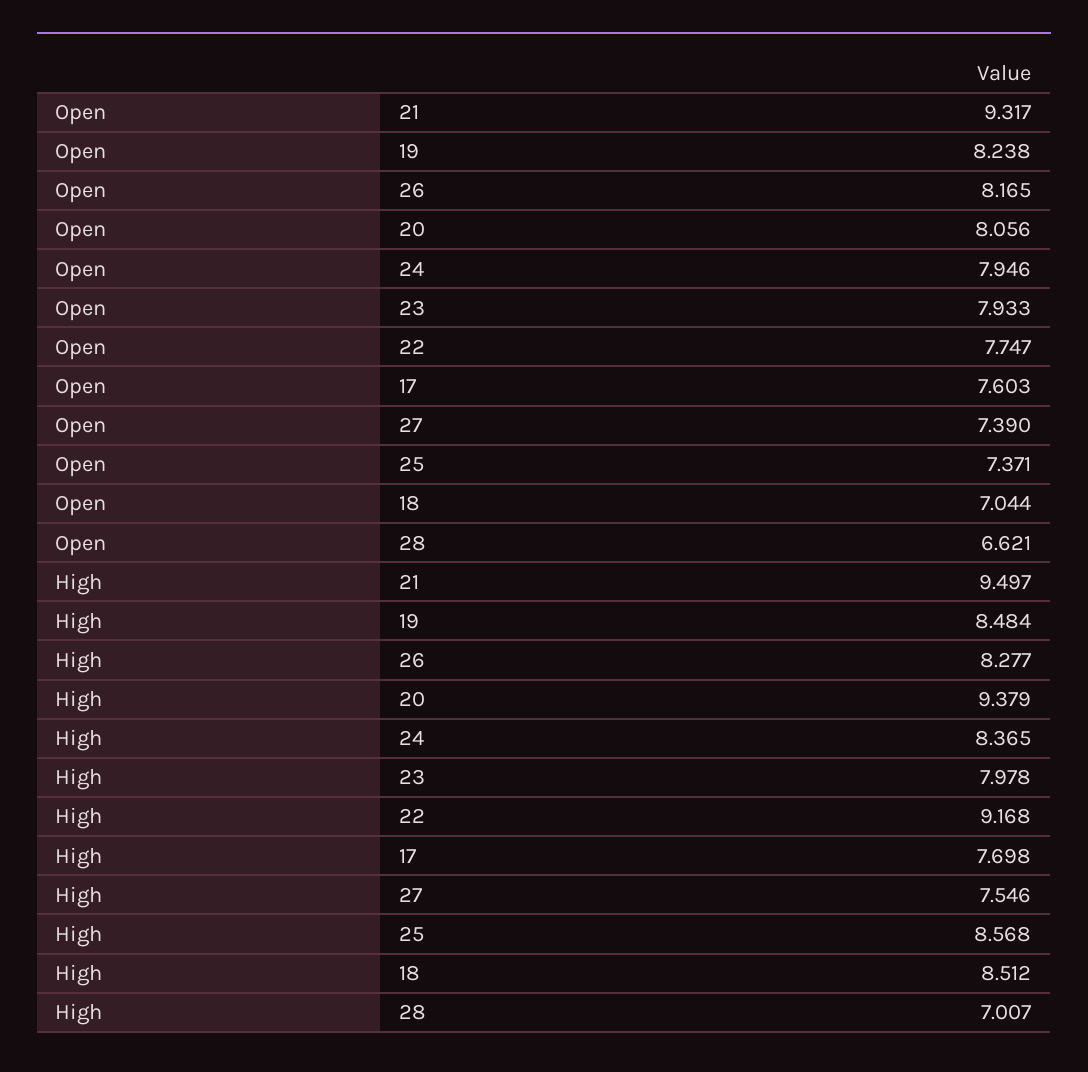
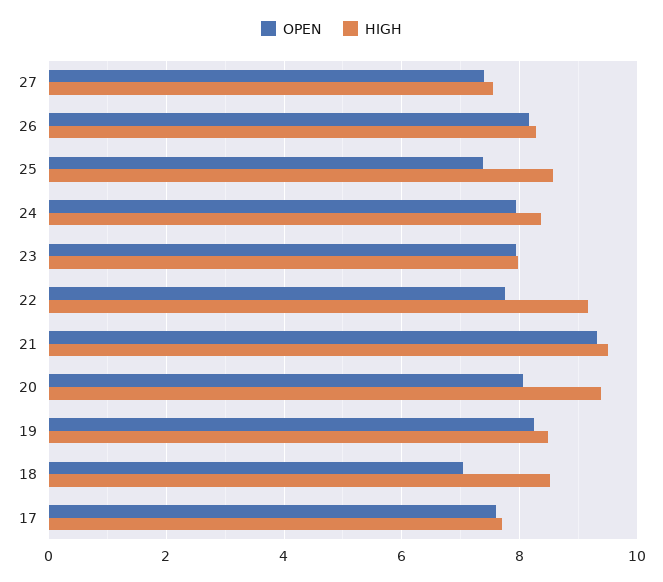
Open, 28: 6.621 -> none
High, 28: 7.007 -> none

